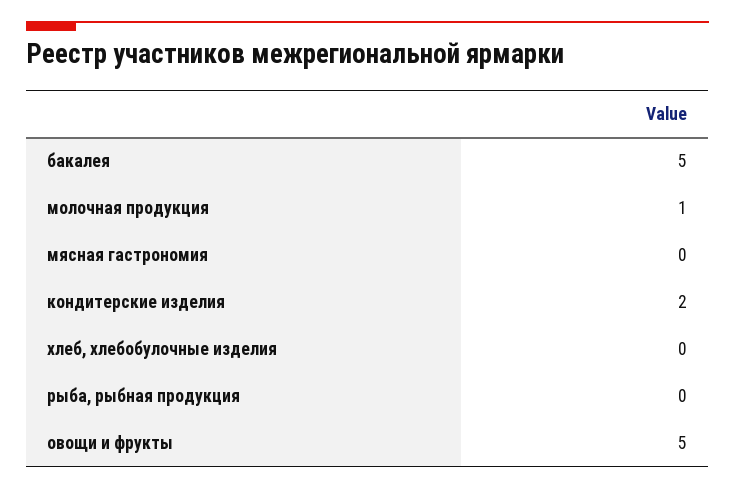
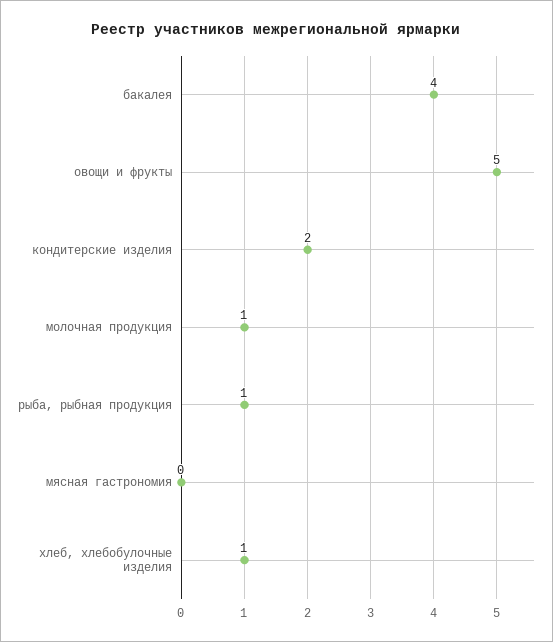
бакалея: 5 -> 4
хлеб, хлебобулочные изделия: 0 -> 1
рыба, рыбная продукция: 0 -> 1

